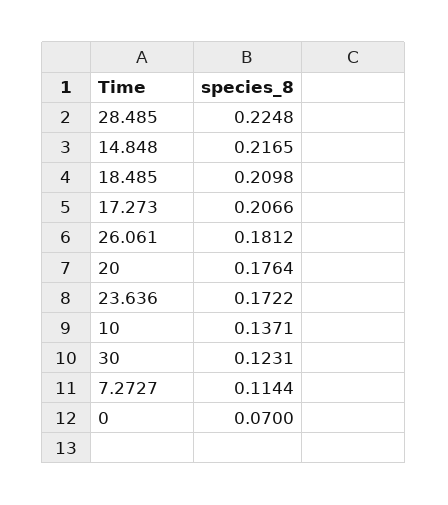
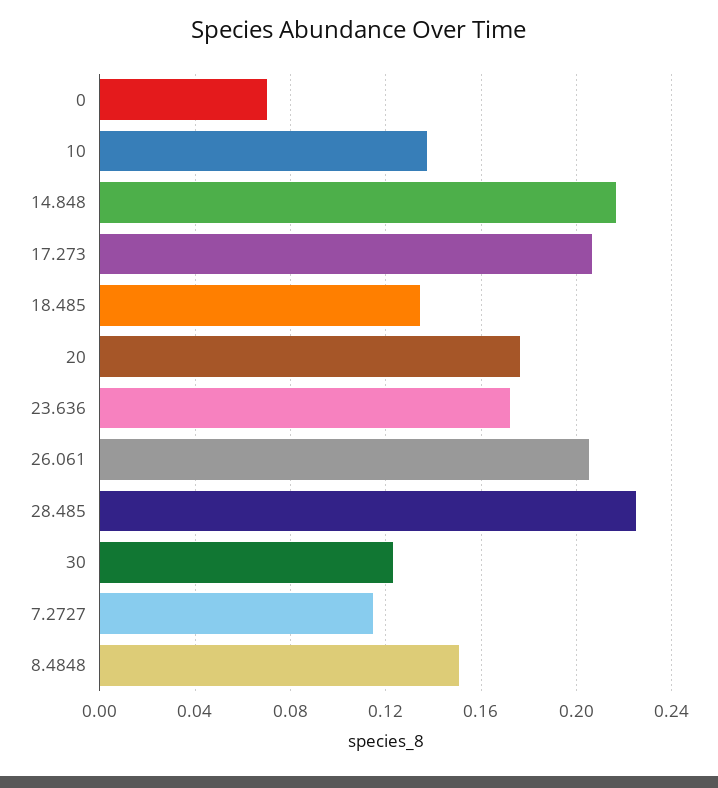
18.485: 0.2098 -> 0.135
26.061: 0.1812 -> 0.205
8.4848: none -> 0.15

